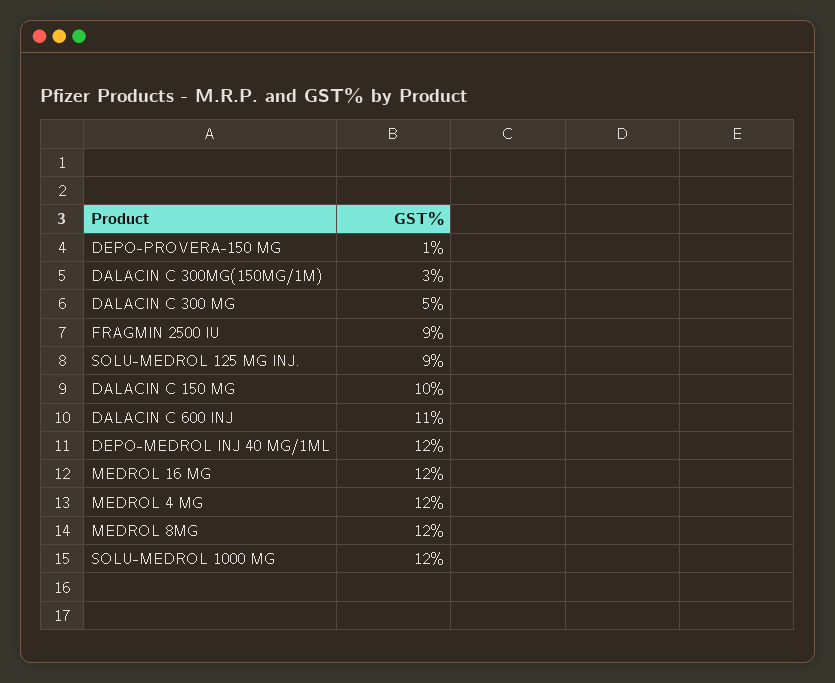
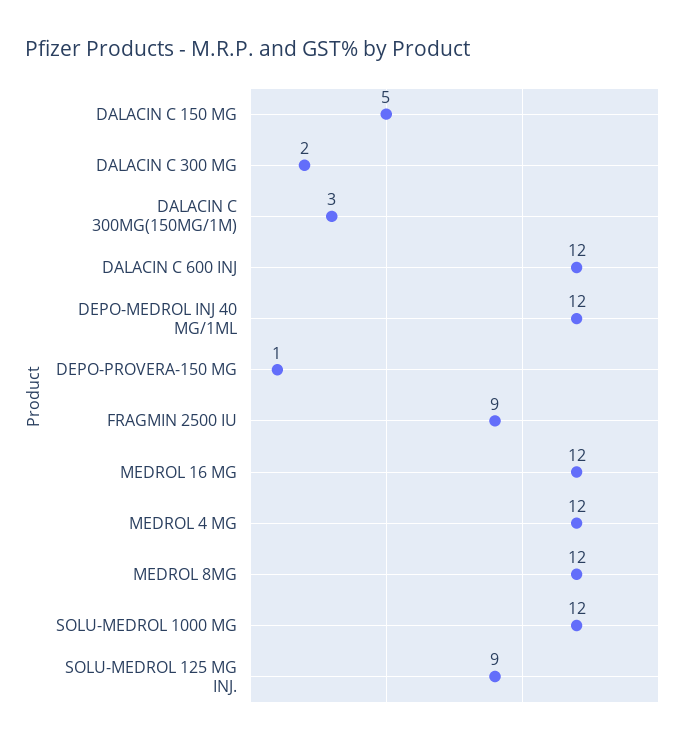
DALACIN C 300 MG: 5 -> 2
DALACIN C 150 MG: 10 -> 5
DALACIN C 600 INJ: 11 -> 12

